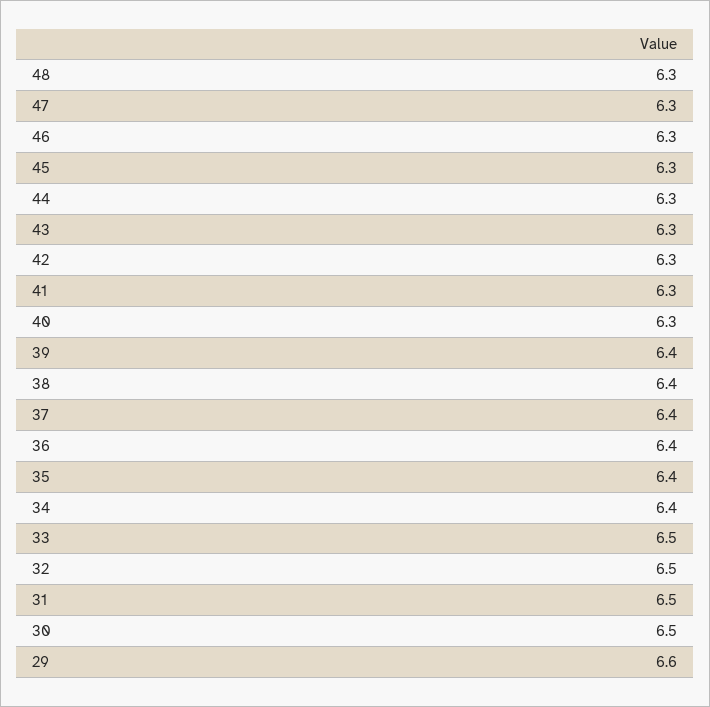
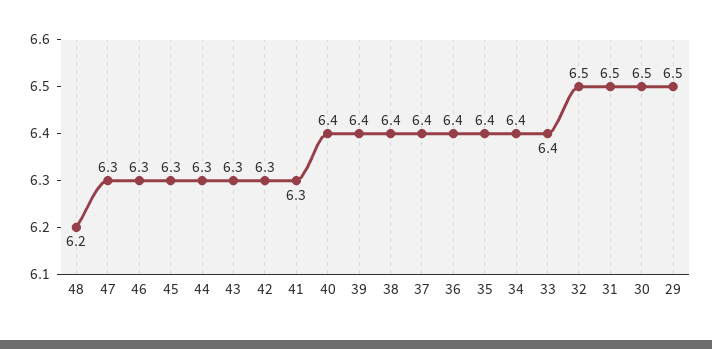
48: 6.3 -> 6.2
40: 6.3 -> 6.4
33: 6.5 -> 6.4
29: 6.6 -> 6.5

